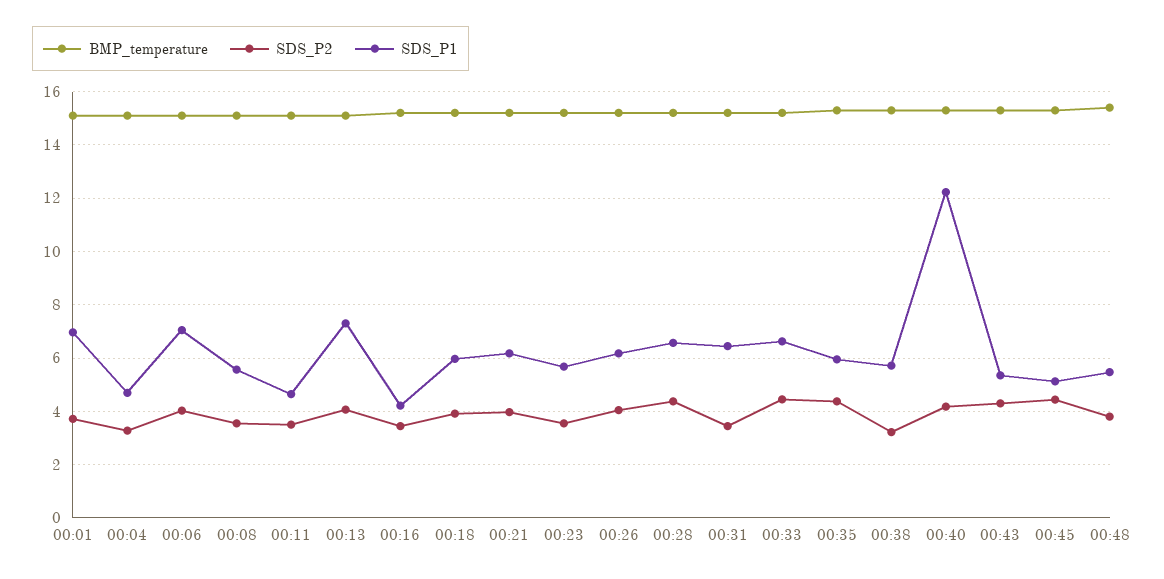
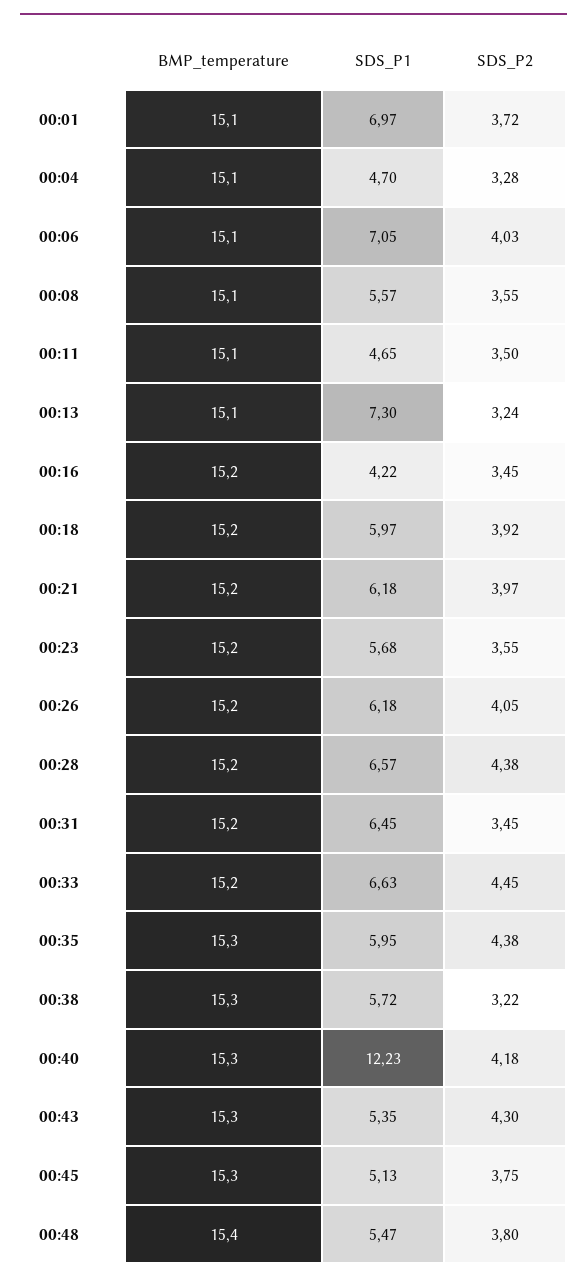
SDS_P2, 00:13: 4 -> 3.24
SDS_P2, 00:45: 4.5 -> 3.75

